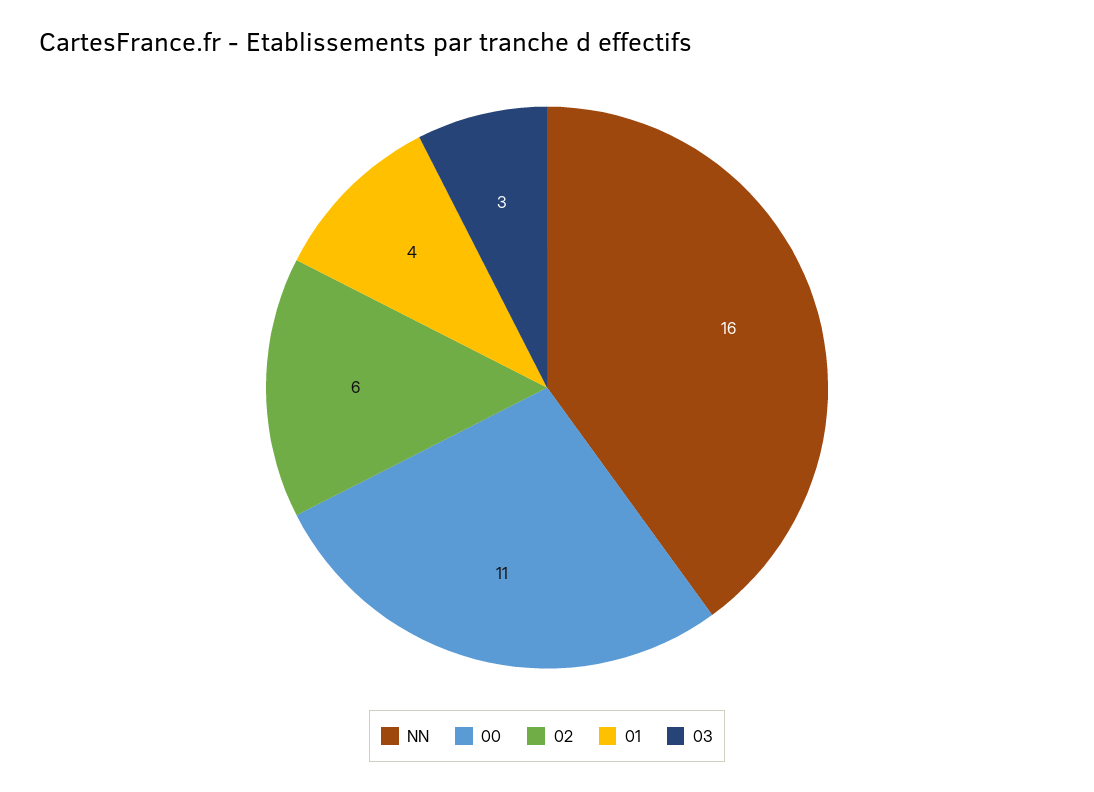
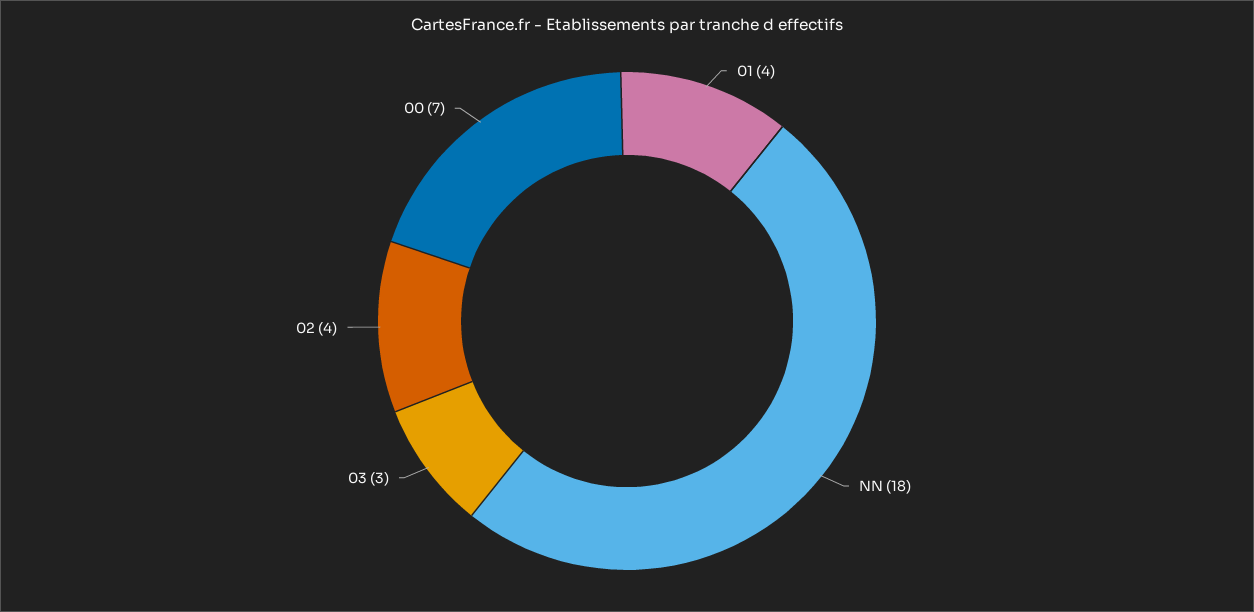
NN: 16 -> 18
00: 11 -> 7
02: 6 -> 4

